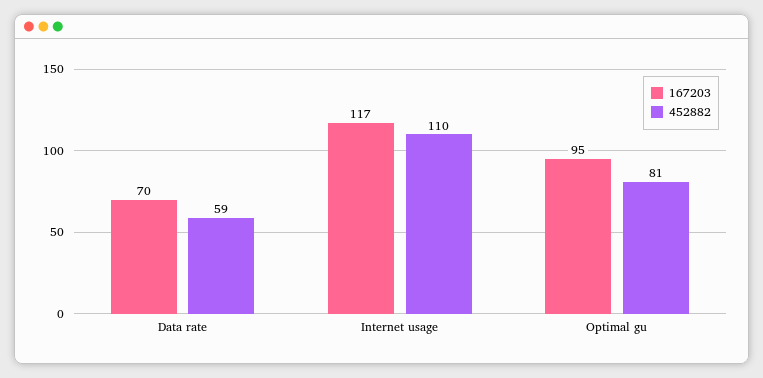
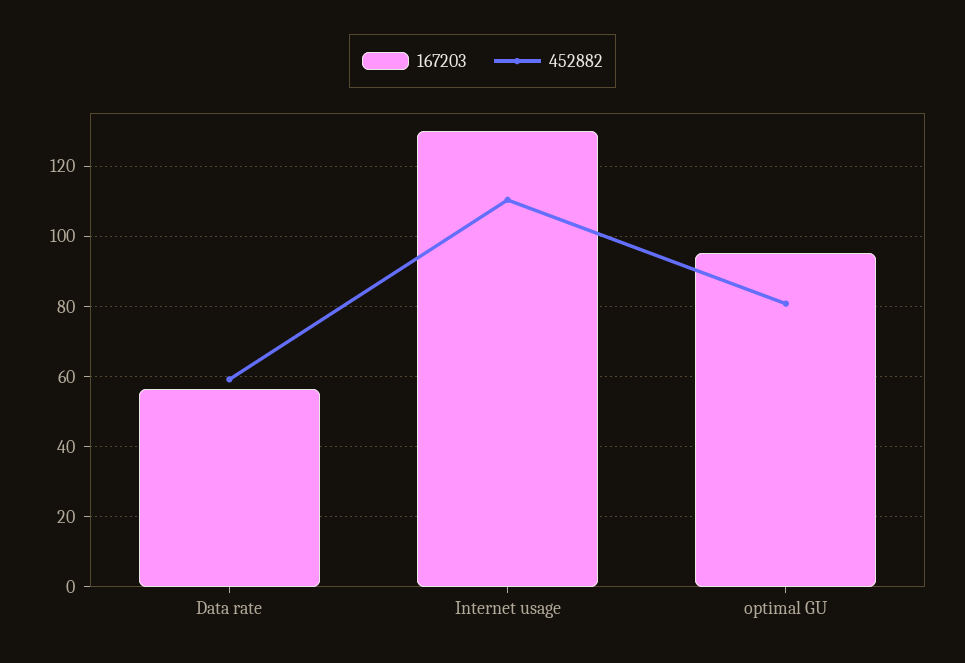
167203, Data rate: 70 -> 56
167203, Internet usage: 117 -> 130

